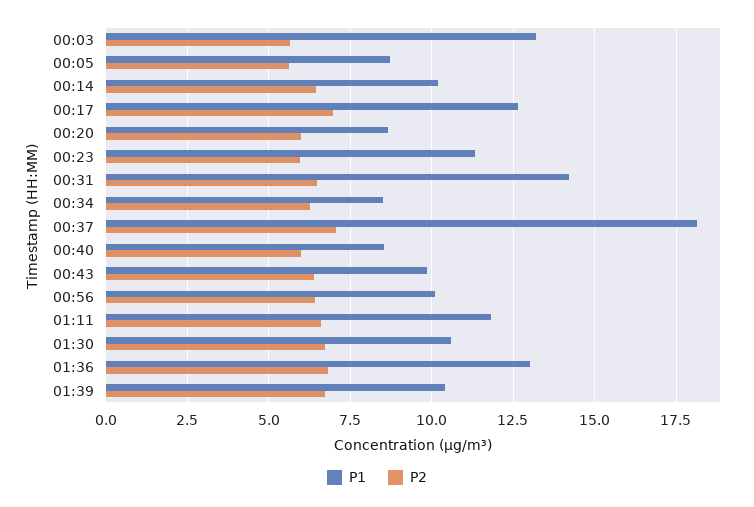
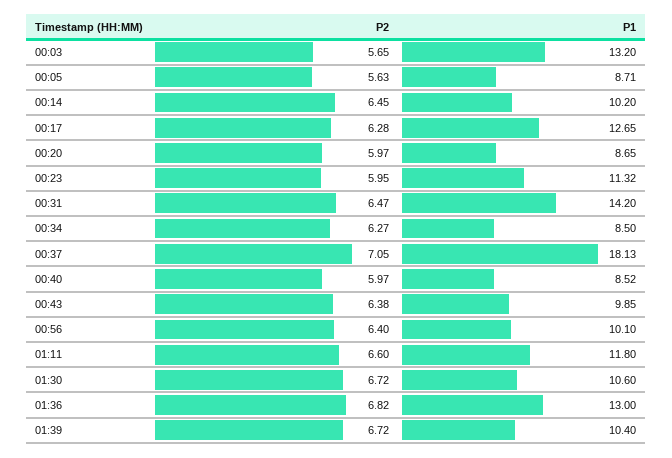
P2, 00:17: 7 -> 6.28

